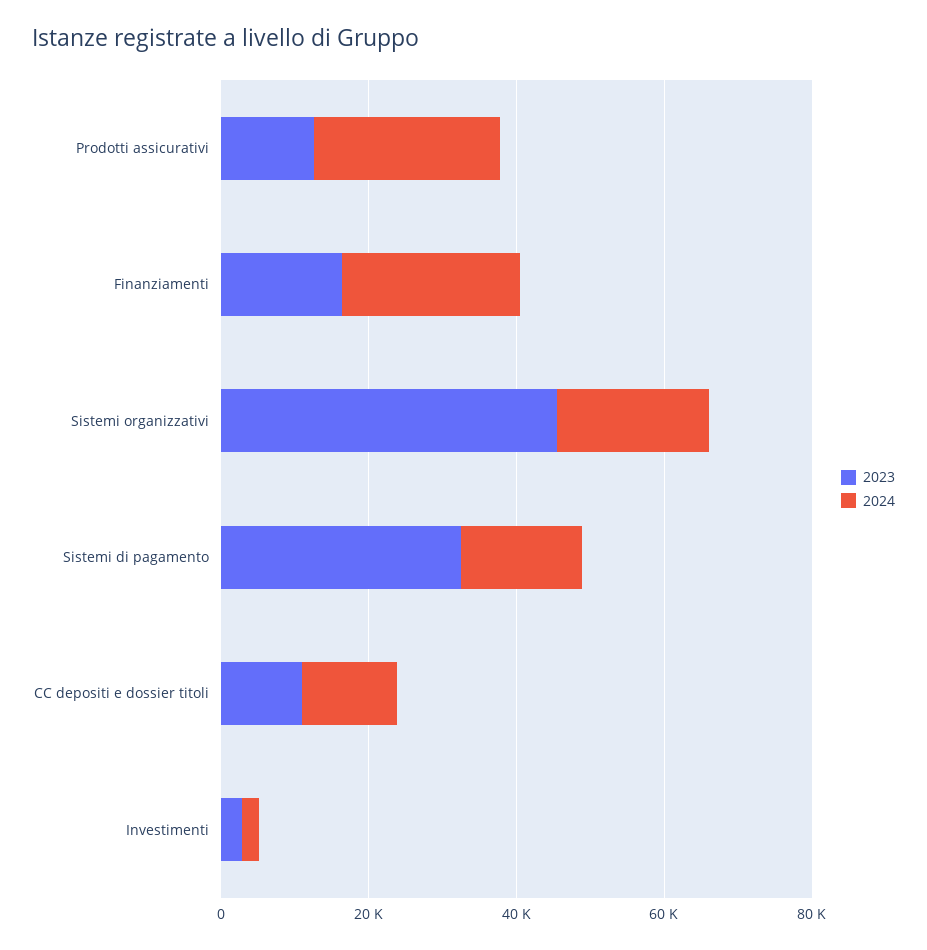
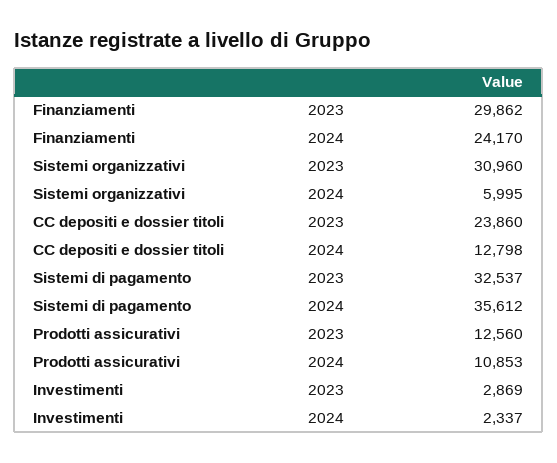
2024, Prodotti assicurativi: 25000 -> 10853
2023, Finanziamenti: 15000 -> 29862
2023, Sistemi organizzativi: 45000 -> 30960
2024, Sistemi organizzativi: 20000 -> 5995
2024, Sistemi di pagamento: 15000 -> 35612
2023, CC depositi e dossier titoli: 10000 -> 23860

